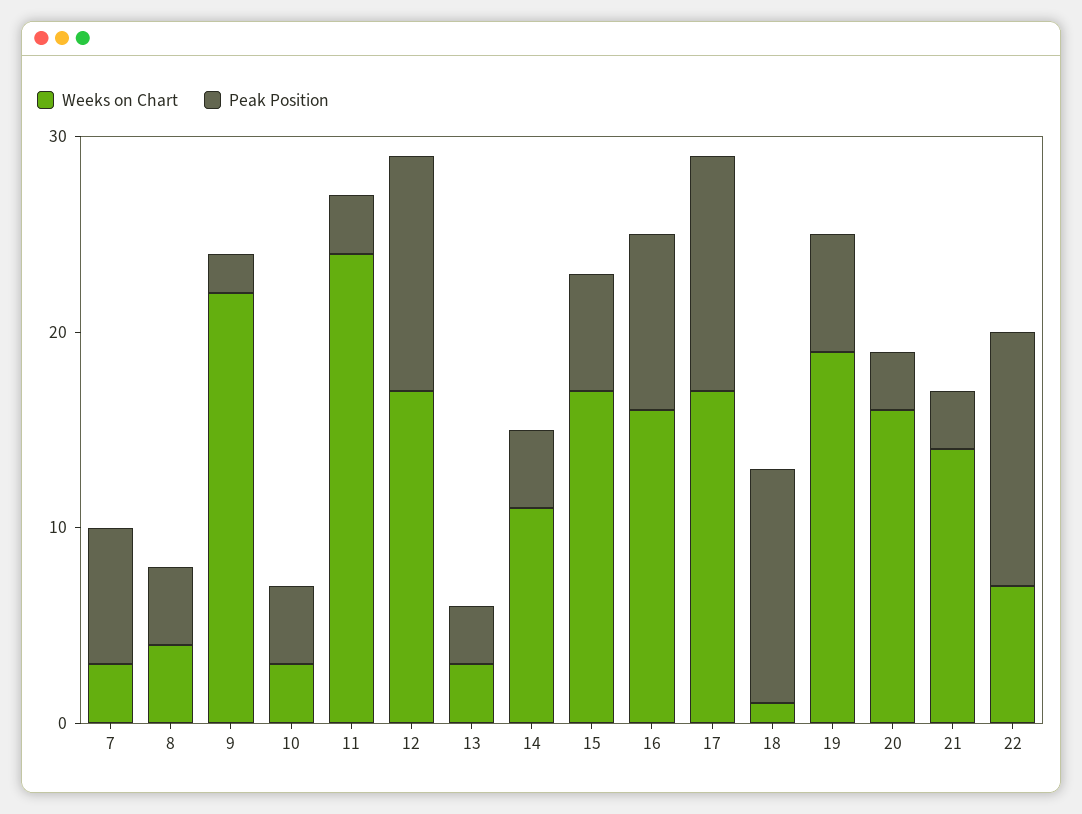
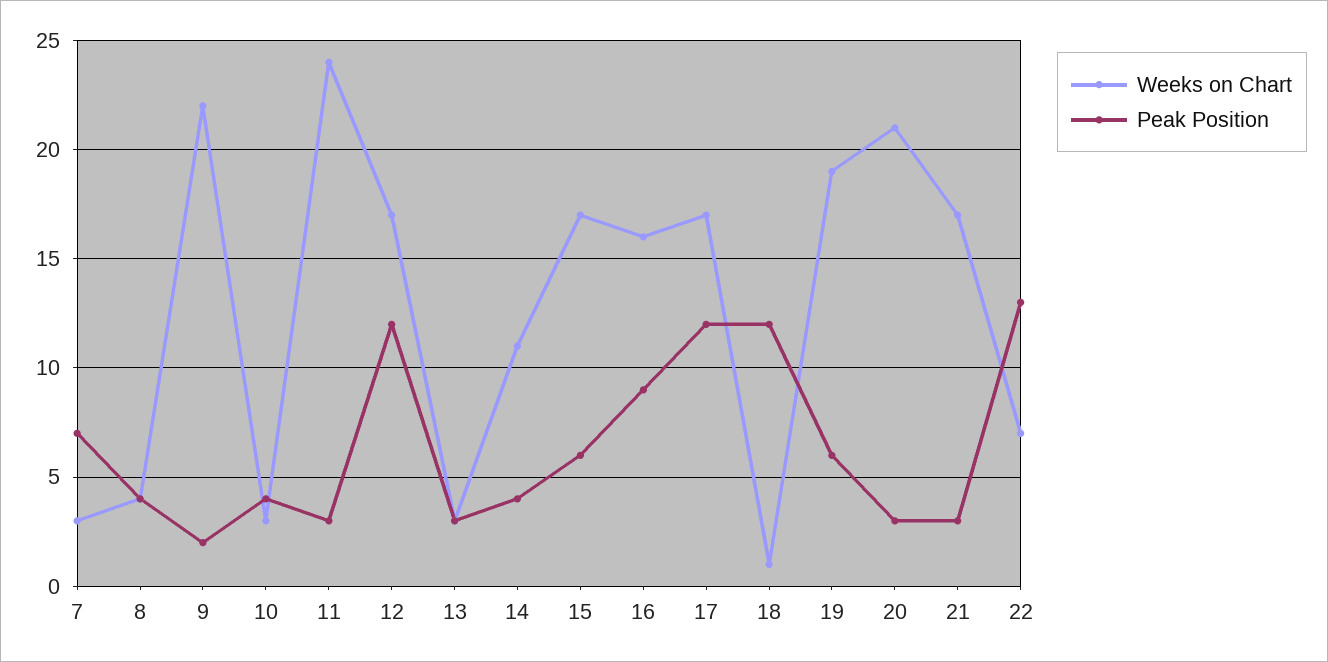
Weeks on Chart, 20: 16 -> 21
Weeks on Chart, 21: 14 -> 17

